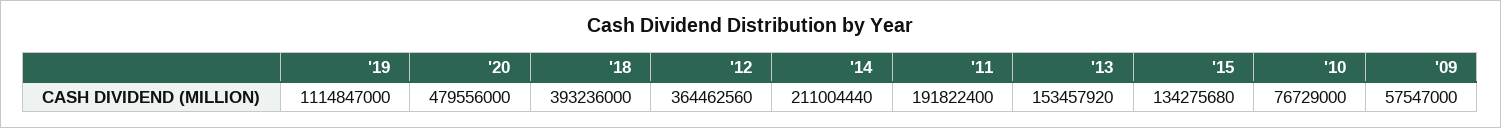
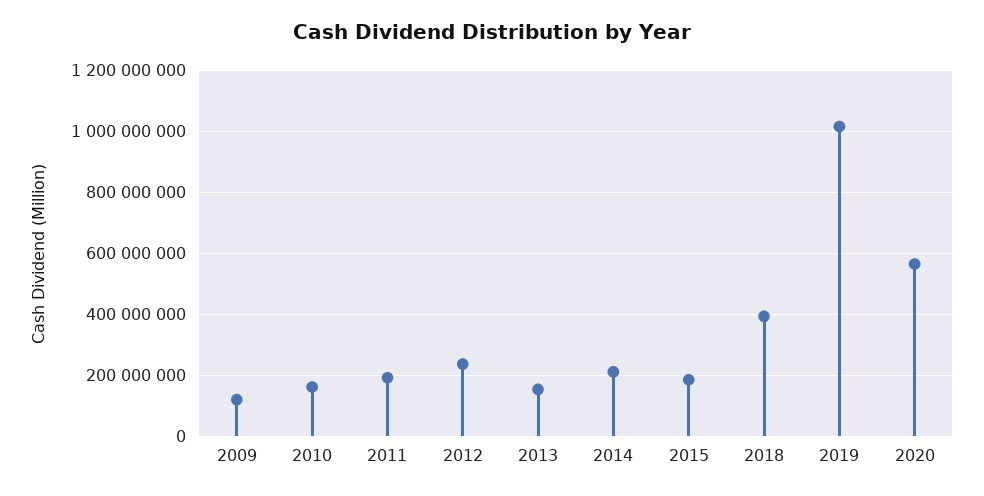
'19: 1114847000 -> 1020000000
'20: 479556000 -> 560000000
'12: 364462560 -> 240000000
'15: 134275680 -> 180000000
'10: 76729000 -> 160000000
'09: 57547000 -> 120000000

